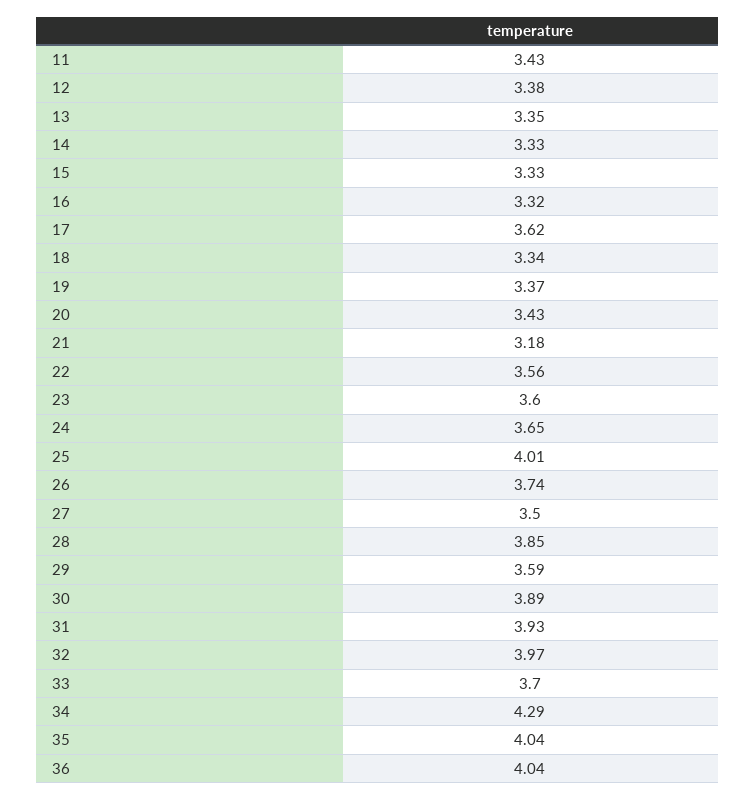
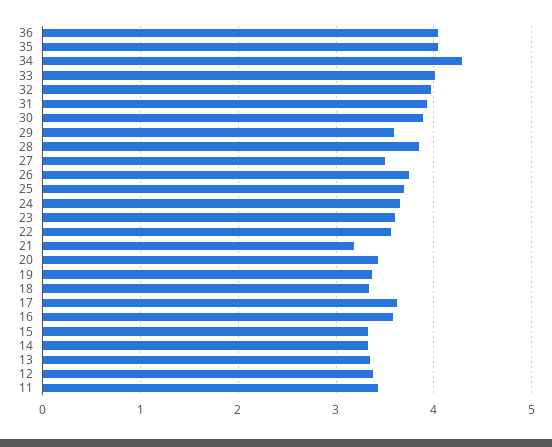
16: 3.32 -> 3.6
25: 4.01 -> 3.7
33: 3.7 -> 4

